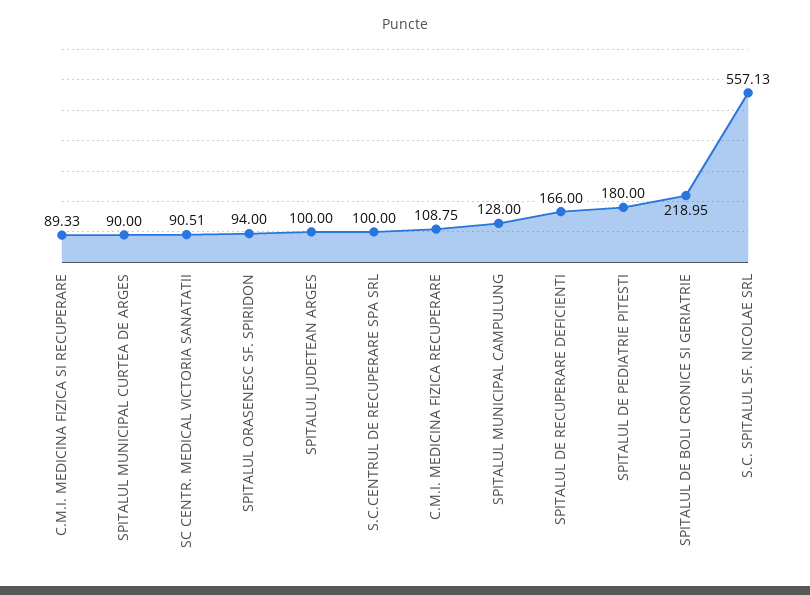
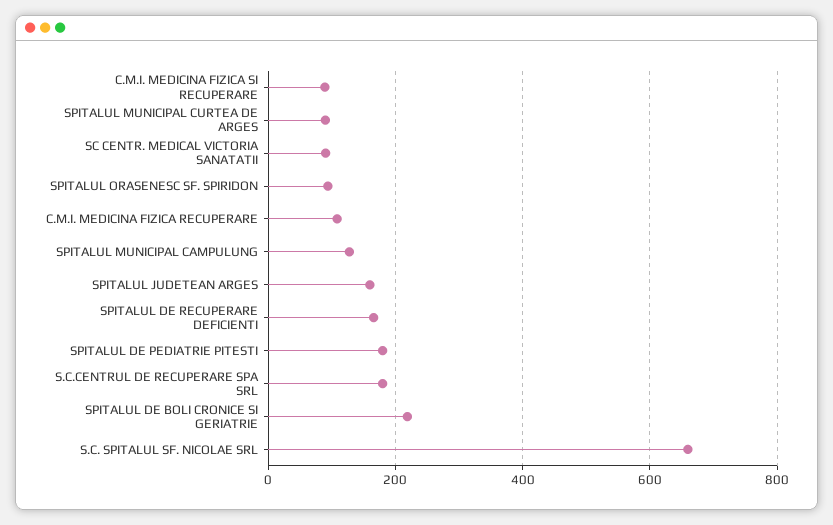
SPITALUL JUDETEAN ARGES: 100 -> 160
S.C.CENTRUL DE RECUPERARE SPA SRL: 100 -> 180
S.C. SPITALUL SF. NICOLAE SRL: 557.13 -> 660

